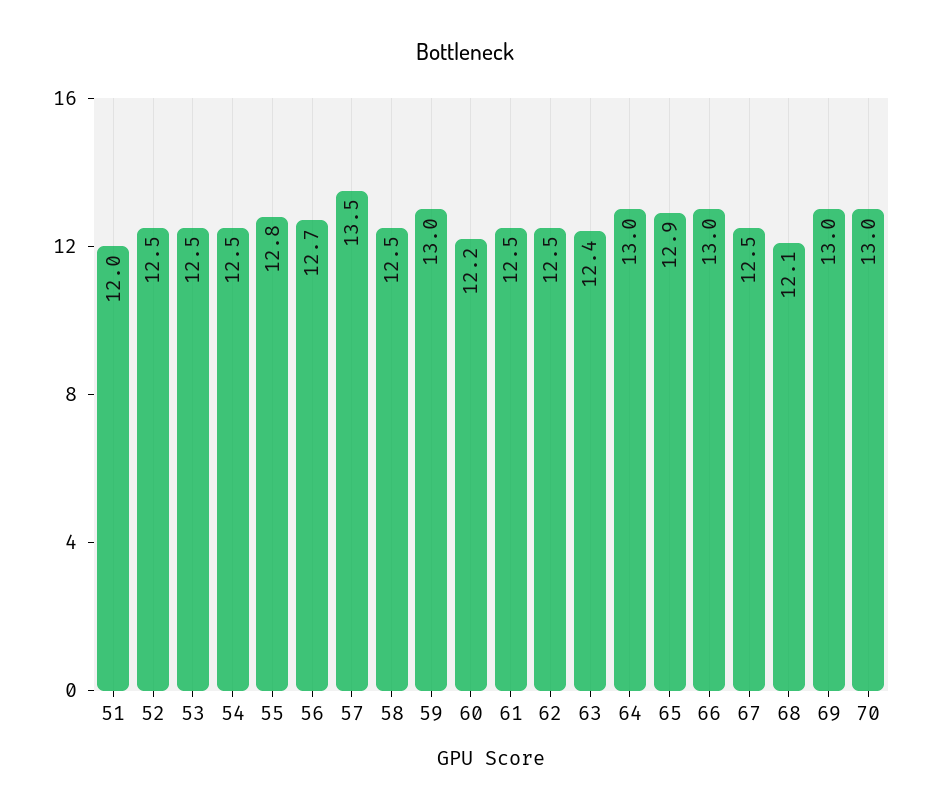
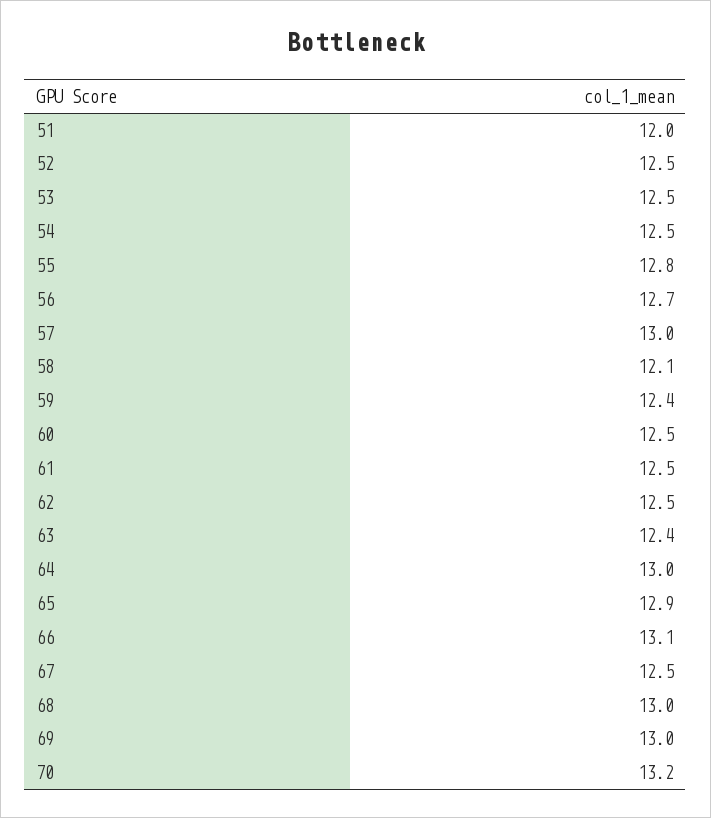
57: 13.5 -> 13
58: 12.5 -> 12.1
59: 13 -> 12.4
60: 12.2 -> 12.5
66: 13 -> 13.1
68: 12.1 -> 13
70: 13 -> 13.2

